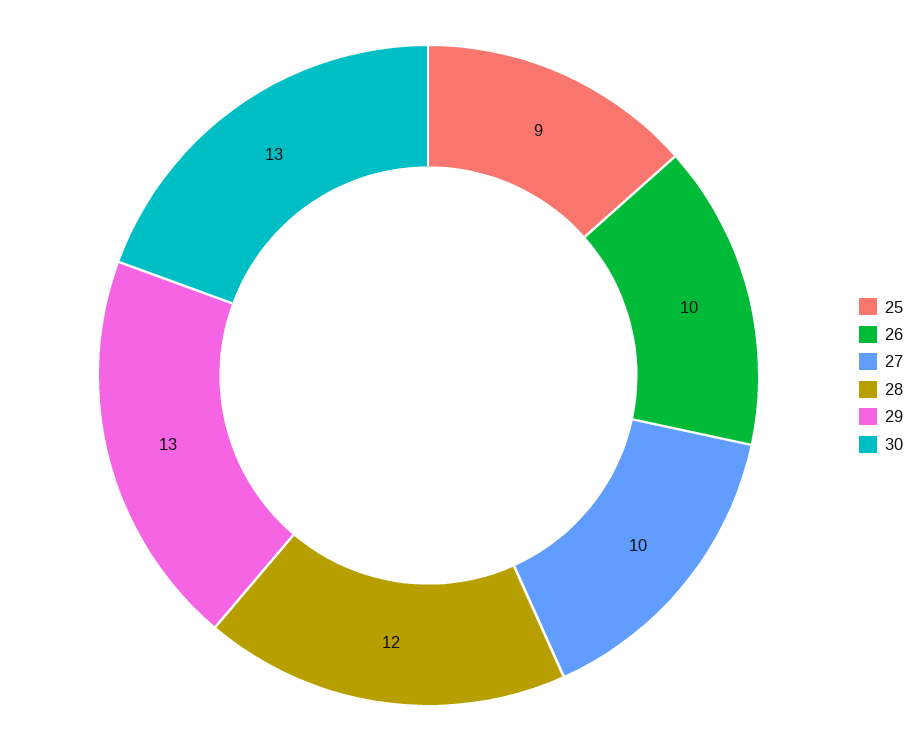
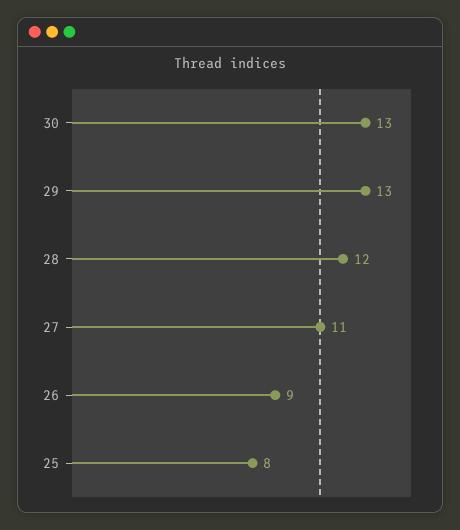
25: 9 -> 8
26: 10 -> 9
27: 10 -> 11

